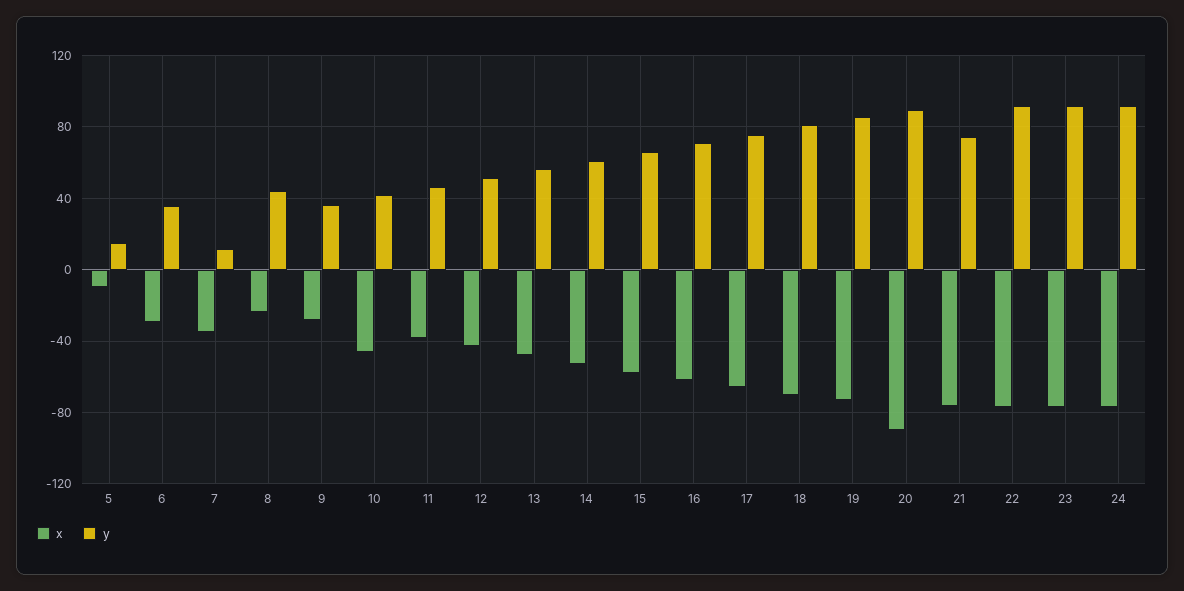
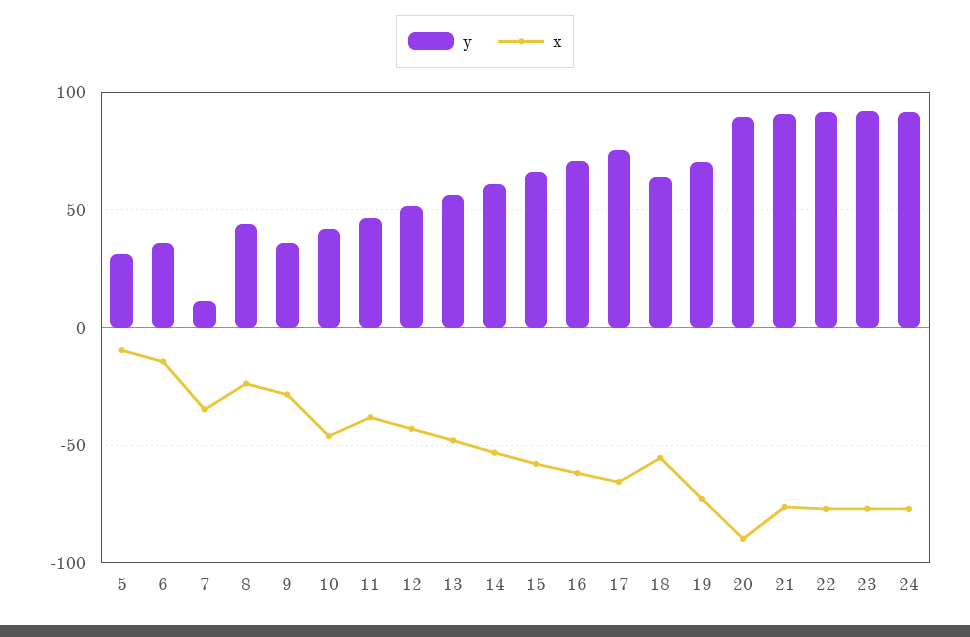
y, 5: 15 -> 30
x, 6: -30 -> -15
x, 18: -70 -> -55
y, 18: 80 -> 65
y, 19: 85 -> 70
y, 21: 75 -> 90

